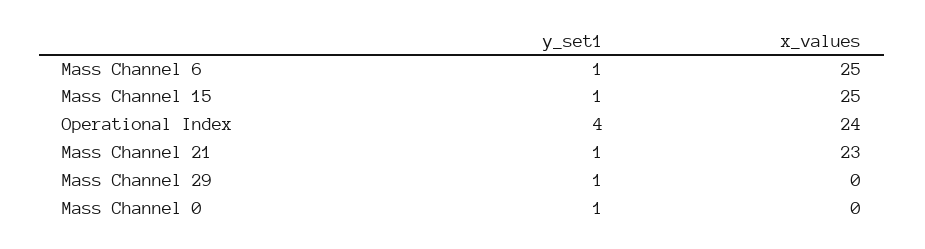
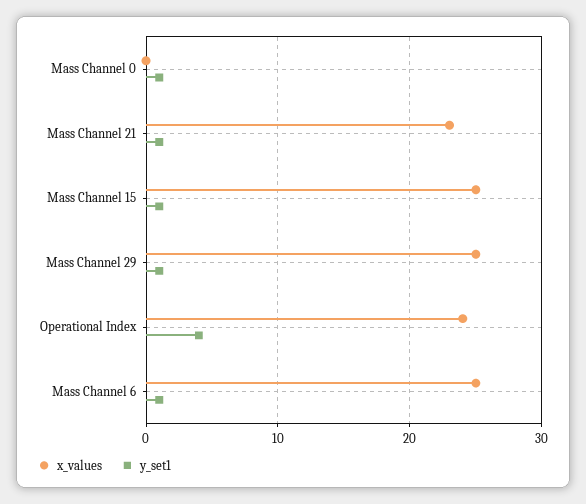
x_values, Mass Channel 29: 0 -> 25

